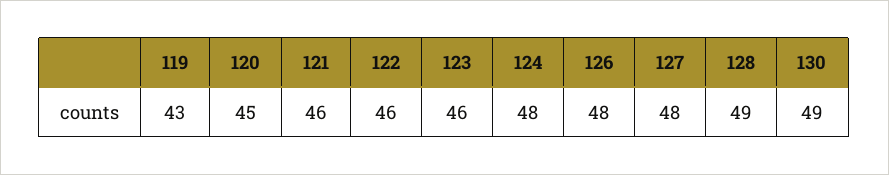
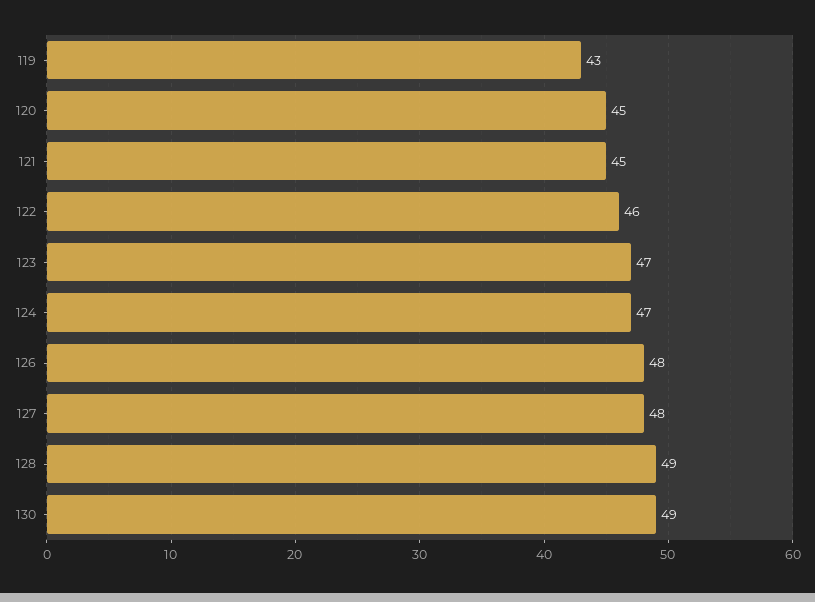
121: 46 -> 45
123: 46 -> 47
124: 48 -> 47

